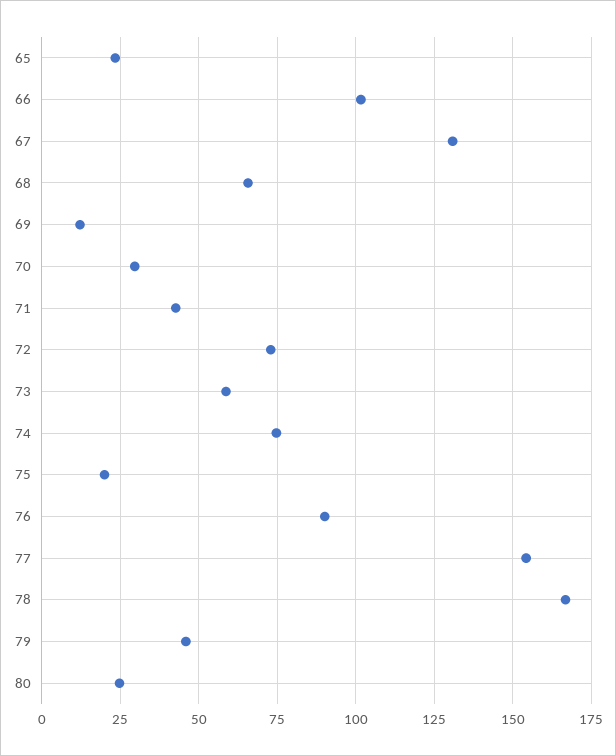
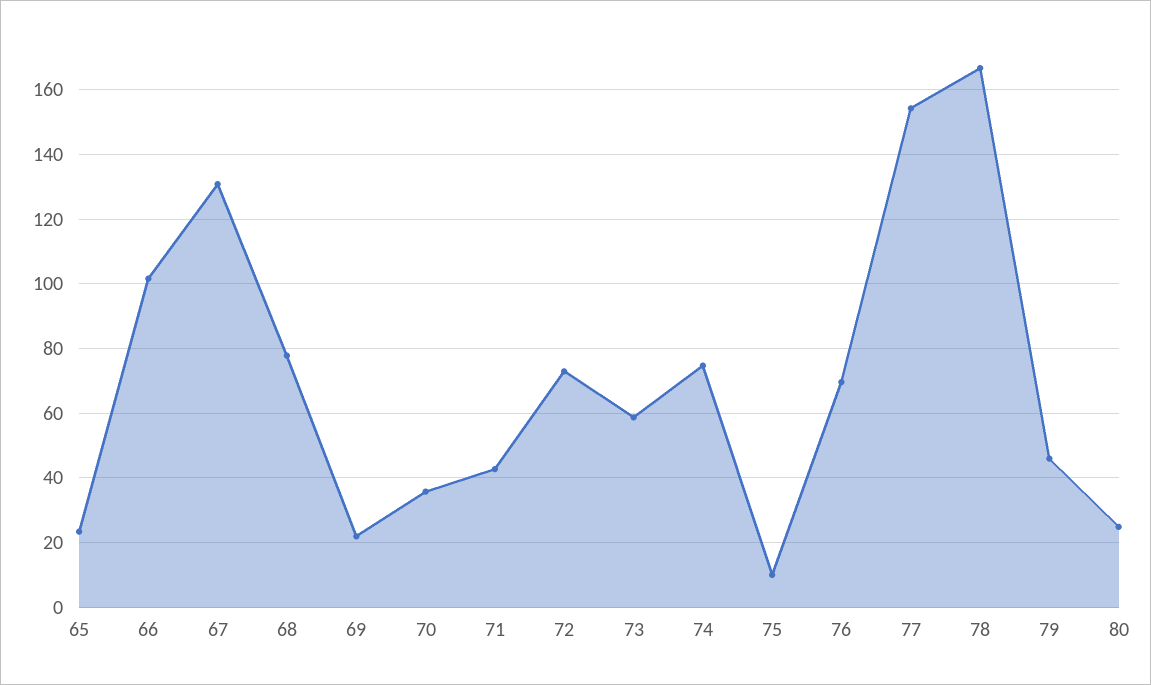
68: 65 -> 78
69: 12.5 -> 22
70: 30 -> 36
75: 20 -> 10
76: 90 -> 70

